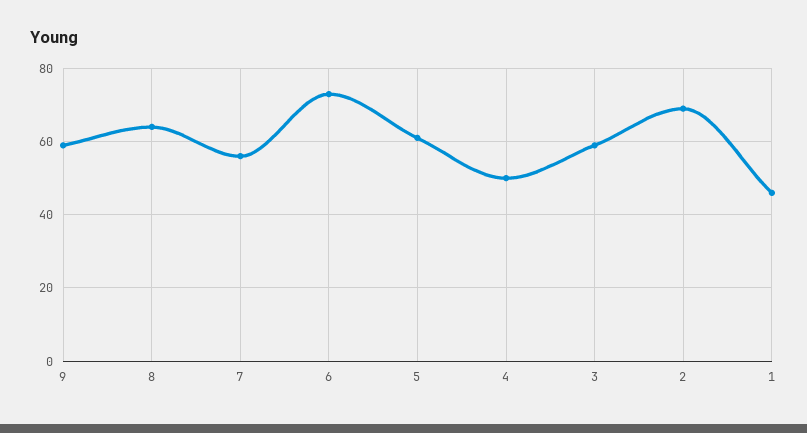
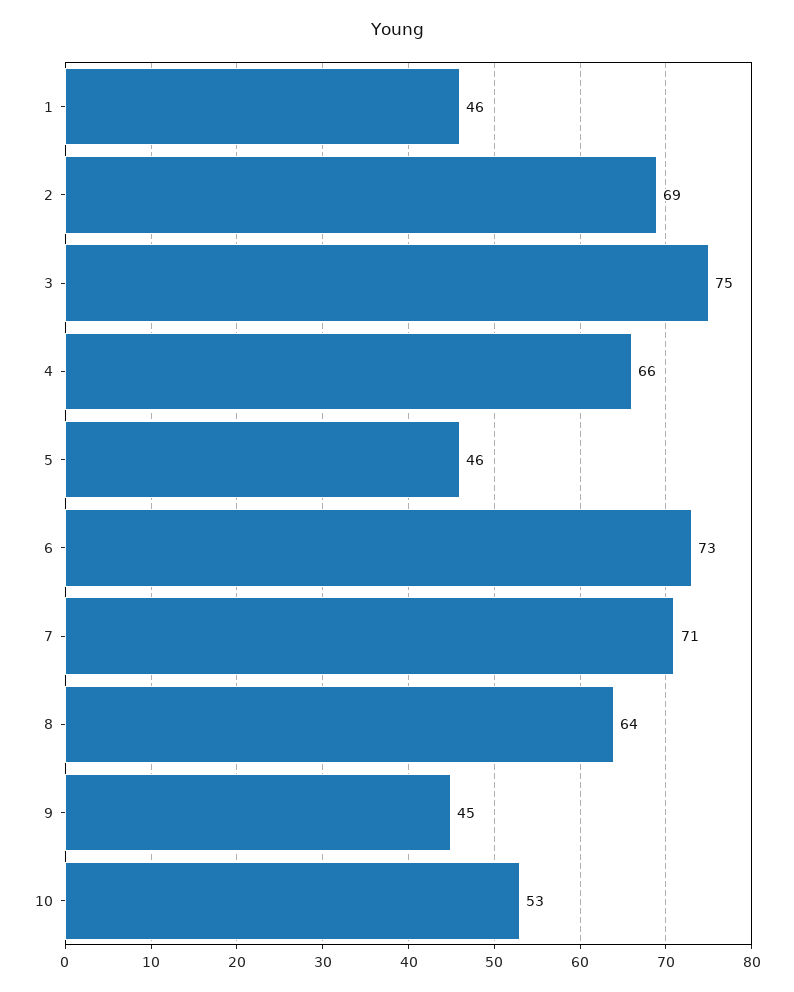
9: 60 -> 45
7: 55 -> 71
5: 60 -> 46
4: 50 -> 66
3: 60 -> 75
10: none -> 53

